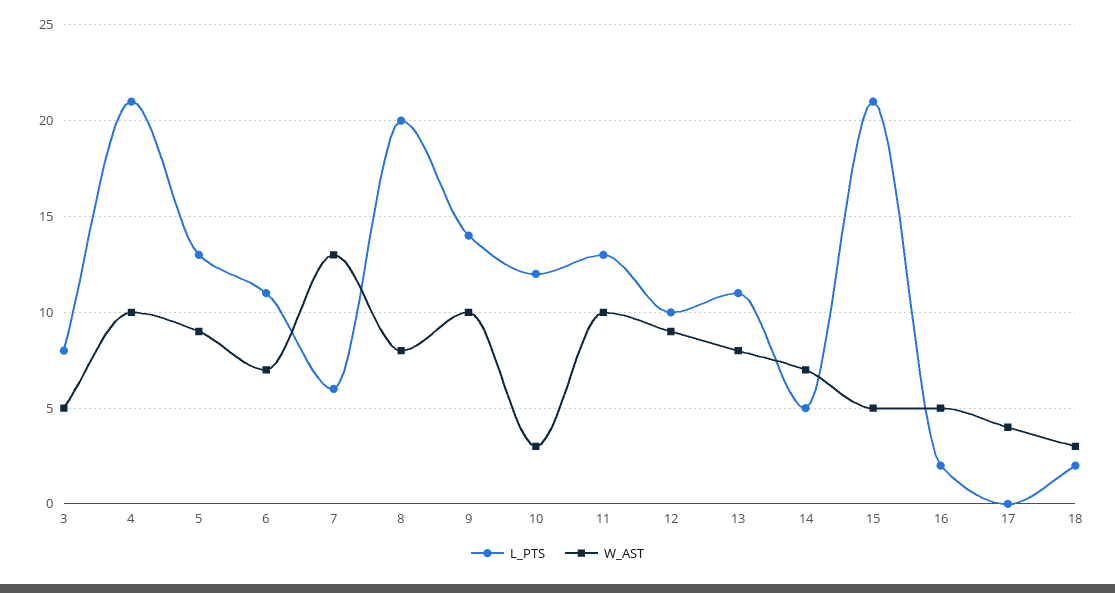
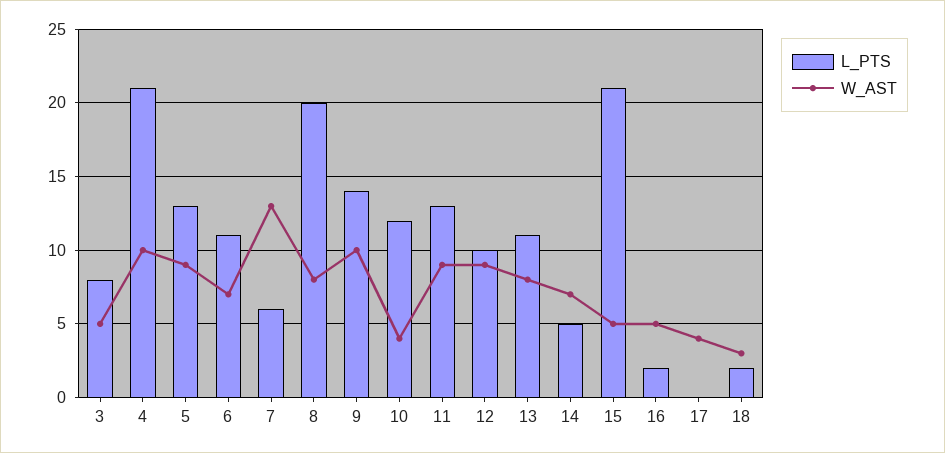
W_AST, 10: 3 -> 4
W_AST, 11: 10 -> 9

